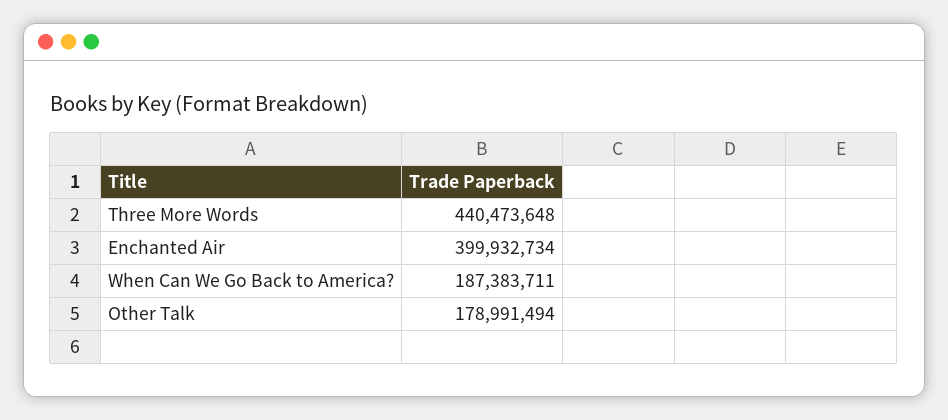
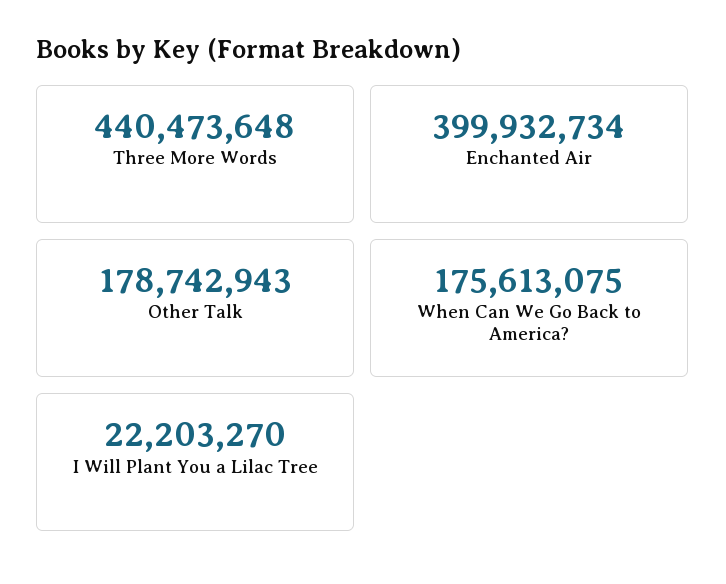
When Can We Go Back to America?: 187383711 -> 175613075
Other Talk: 178991494 -> 178742943
I Will Plant You a Lilac Tree: none -> 22203270

